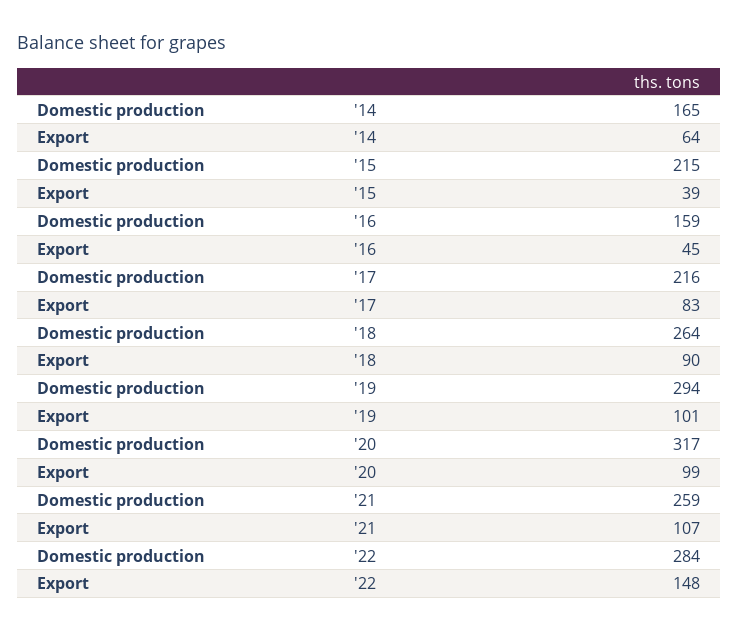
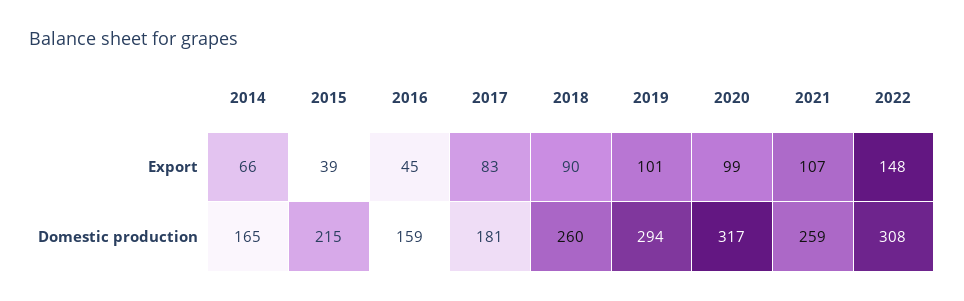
Export, '14: 64 -> 66
Domestic production, '17: 216 -> 181
Domestic production, '18: 264 -> 260
Domestic production, '22: 284 -> 308

